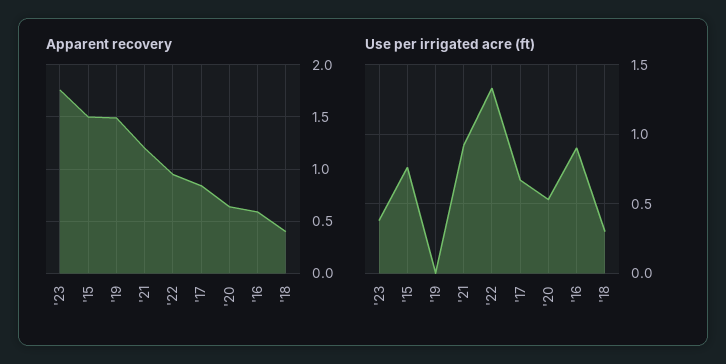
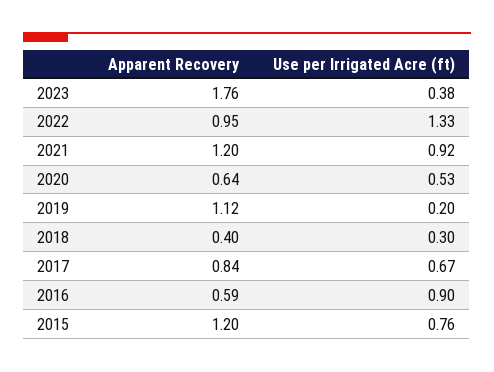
Apparent recovery, '15: 1.5 -> 1.2
Apparent recovery, '19: 1.5 -> 1.12
Use per irrigated acre (ft), '19: 0 -> 0.2

